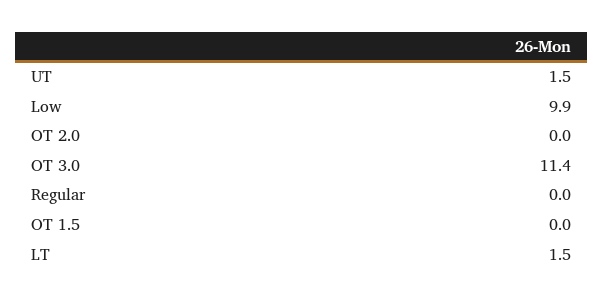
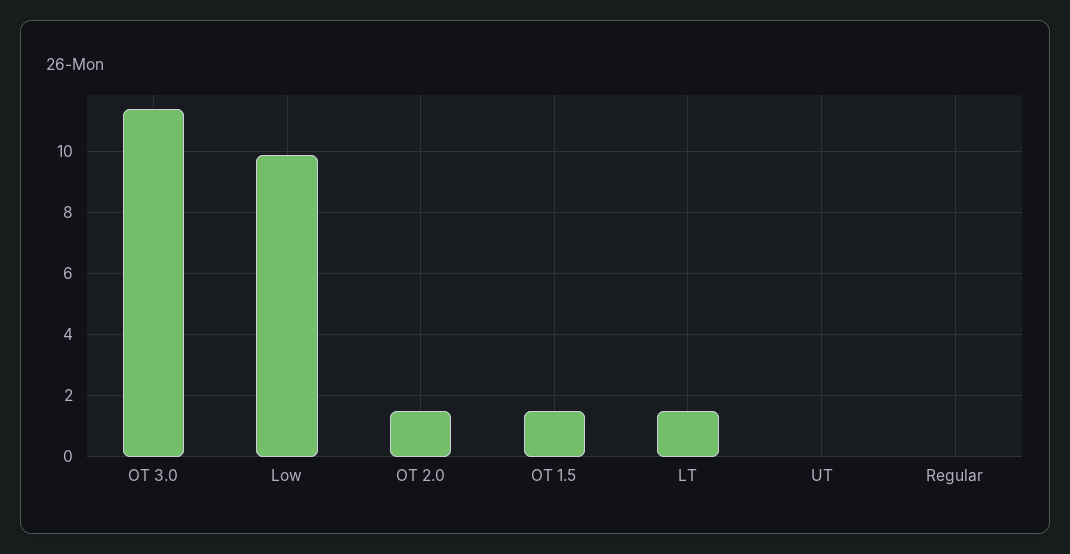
UT: 1.5 -> 0
OT 2.0: 0 -> 1.5
OT 1.5: 0 -> 1.5

